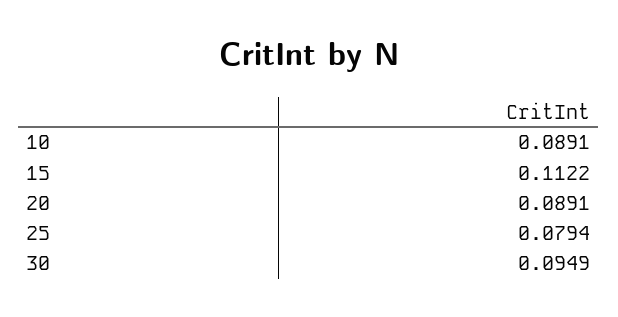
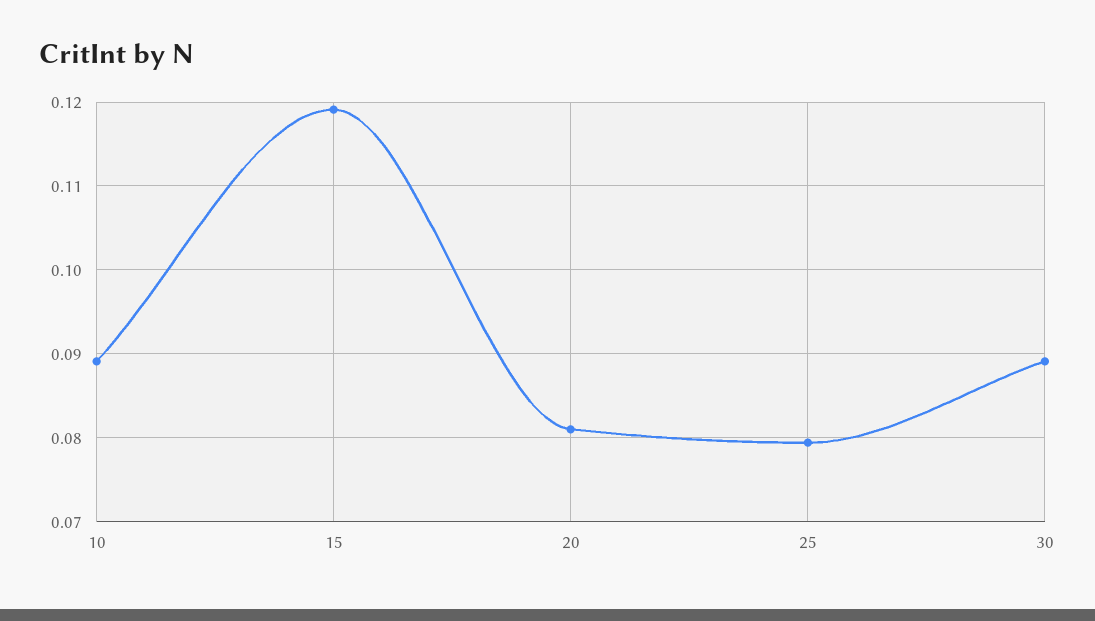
15: 0.1122 -> 0.119
20: 0.0891 -> 0.081
30: 0.0949 -> 0.089

